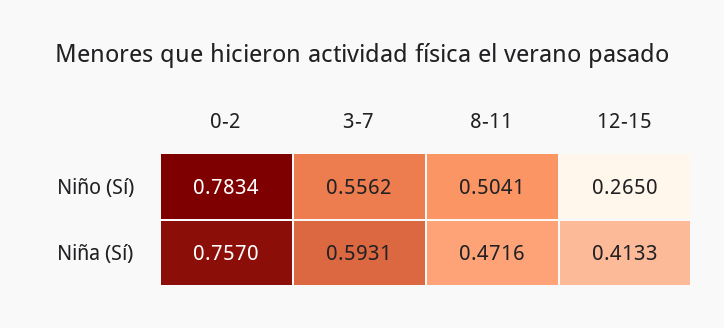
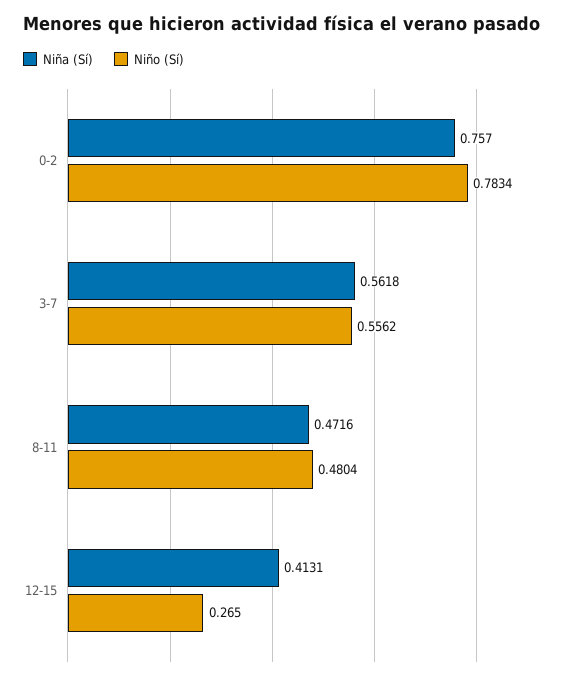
Niño (Sí), 8-11: 0.5041 -> 0.4804
Niña (Sí), 3-7: 0.5931 -> 0.5618
Niña (Sí), 12-15: 0.4133 -> 0.4131

